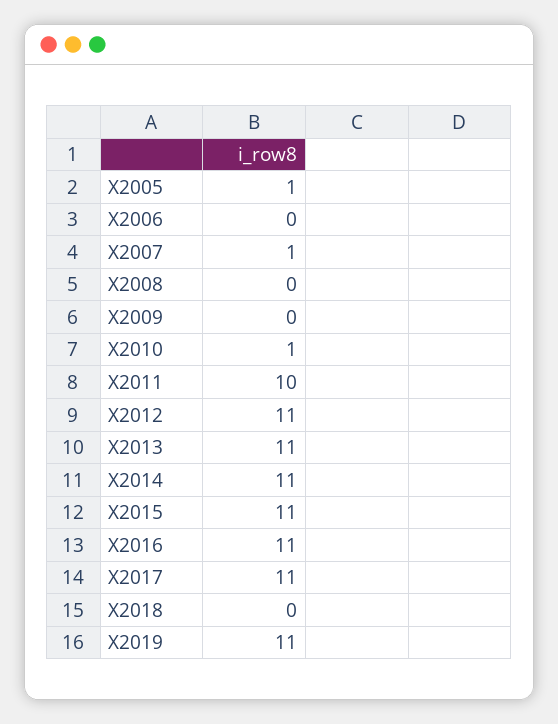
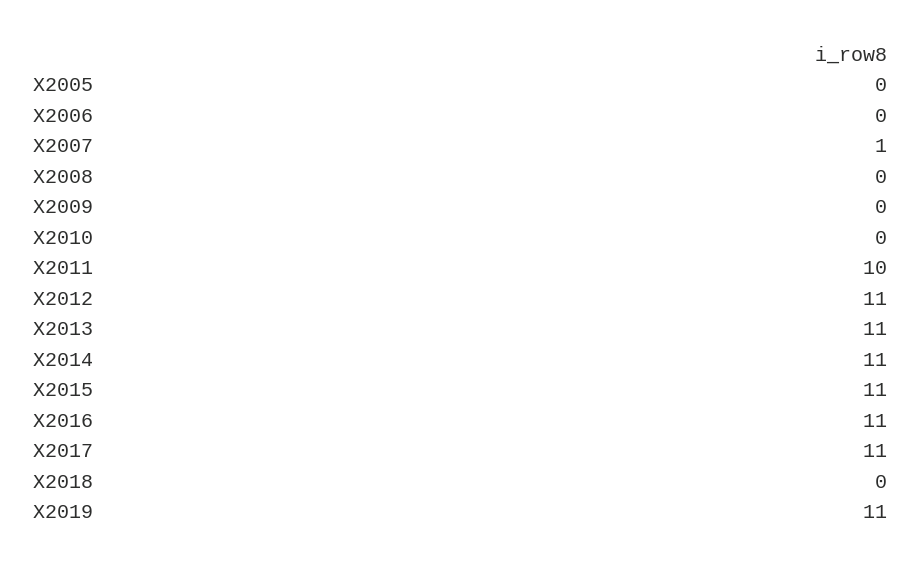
X2005: 1 -> 0
X2010: 1 -> 0

